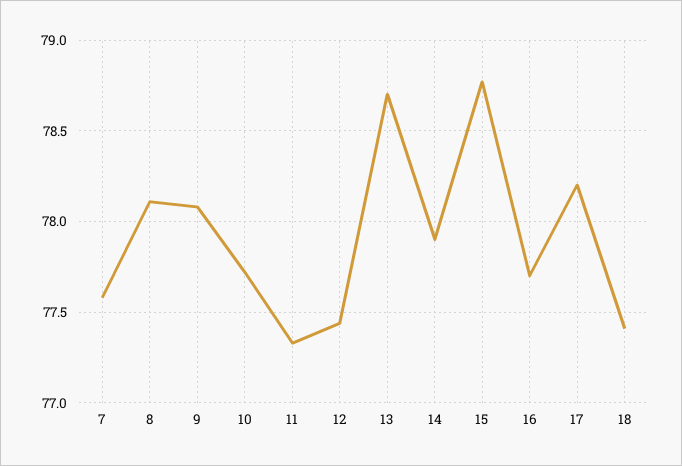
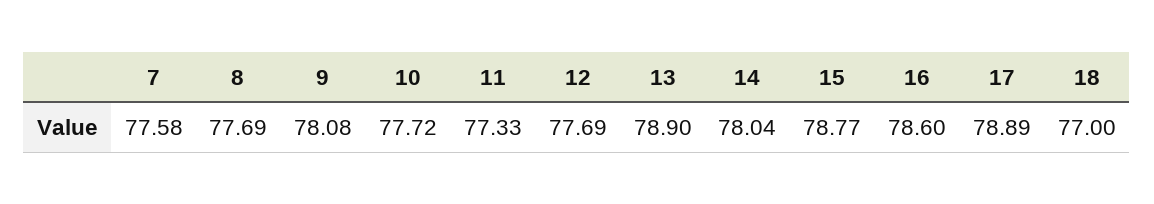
8: 78.1 -> 77.69
12: 77.45 -> 77.69
13: 78.7 -> 78.9
14: 77.9 -> 78.04
16: 77.7 -> 78.6
17: 78.2 -> 78.89
18: 77.4 -> 77

